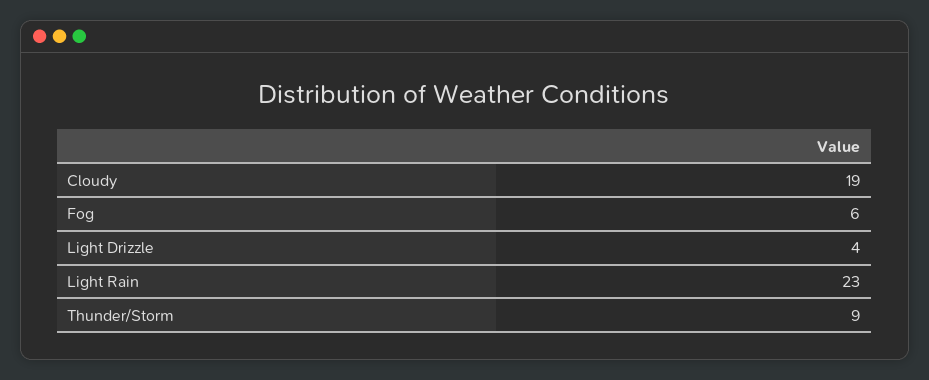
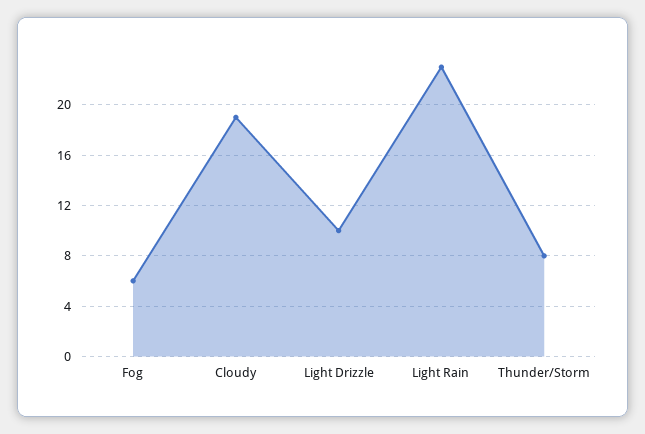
Light Drizzle: 4 -> 10
Thunder/Storm: 9 -> 8

